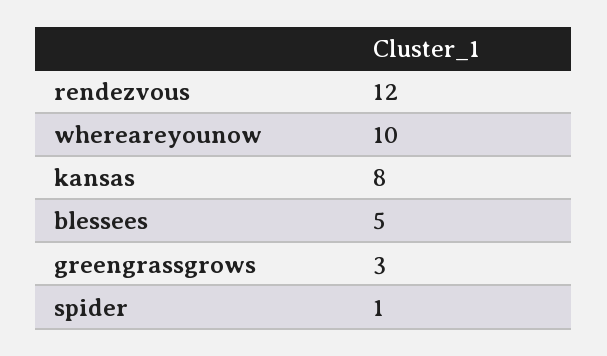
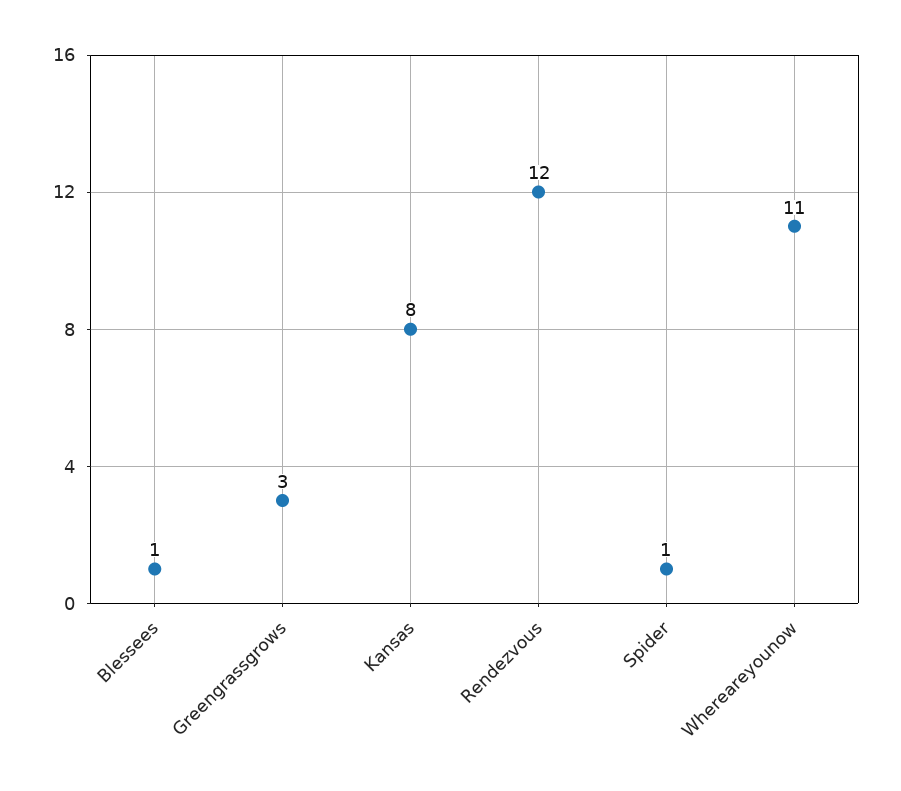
whereareyounow: 10 -> 11
blessees: 5 -> 1

